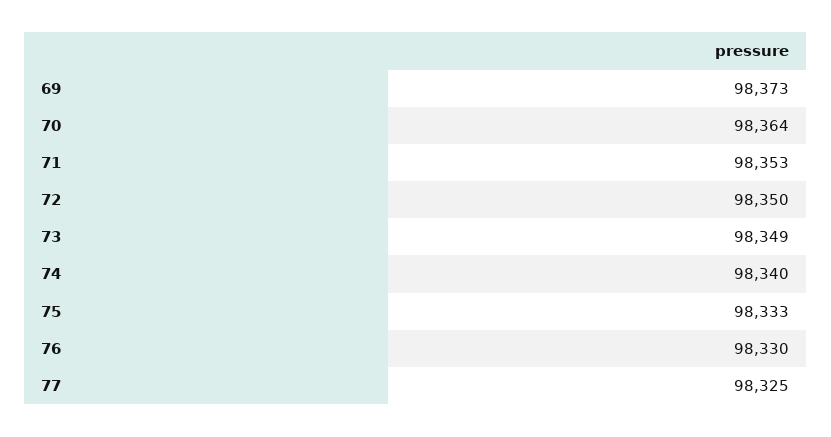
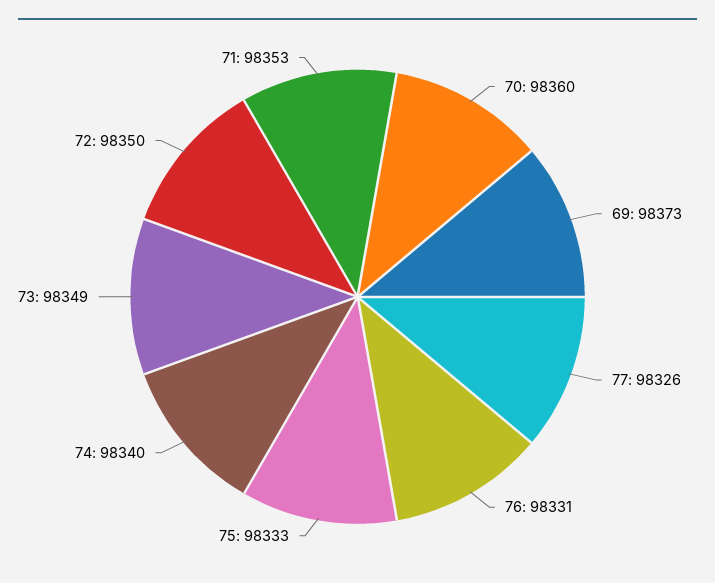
70: 98364 -> 98360
76: 98330 -> 98331
77: 98325 -> 98326

